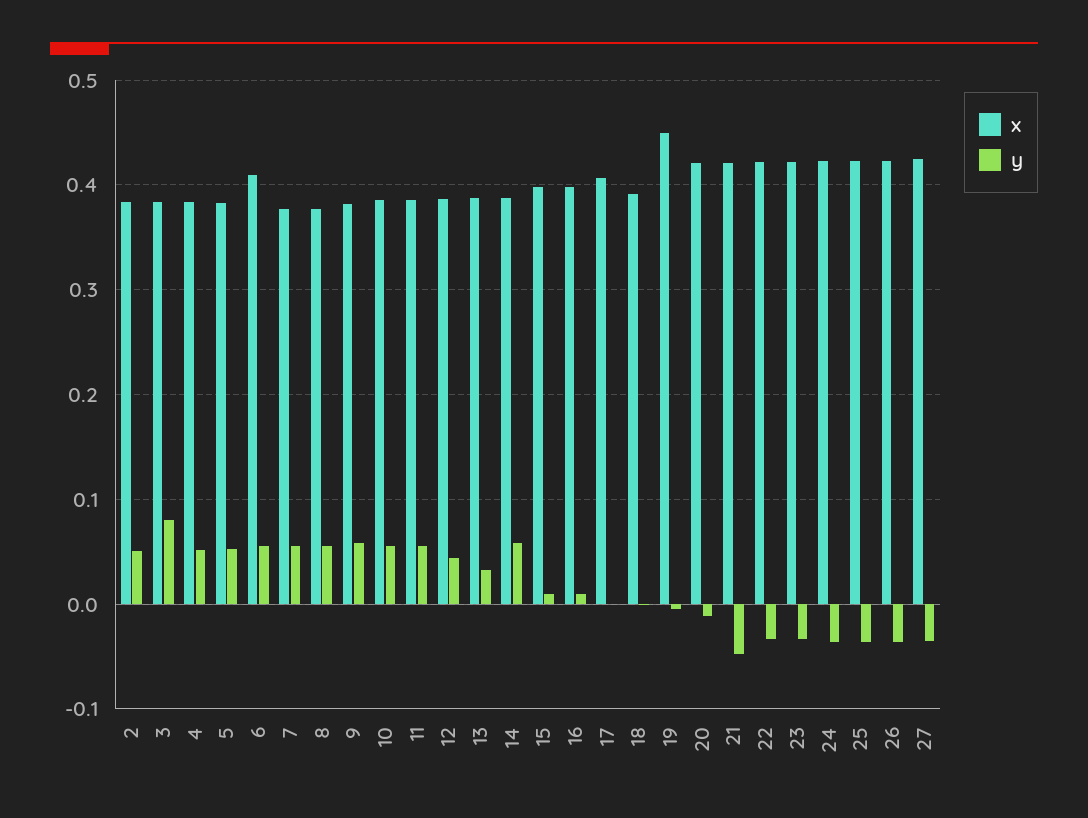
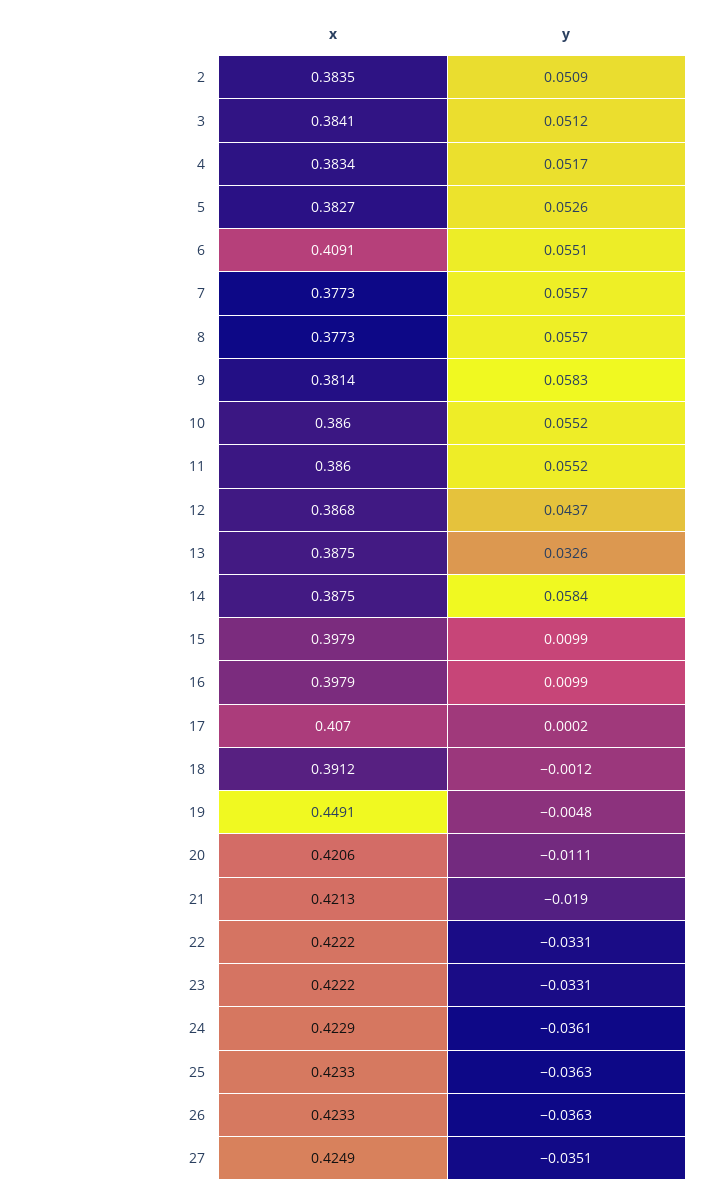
y, 3: 0.08 -> 0.0512
y, 21: -0.05 -> -0.019

